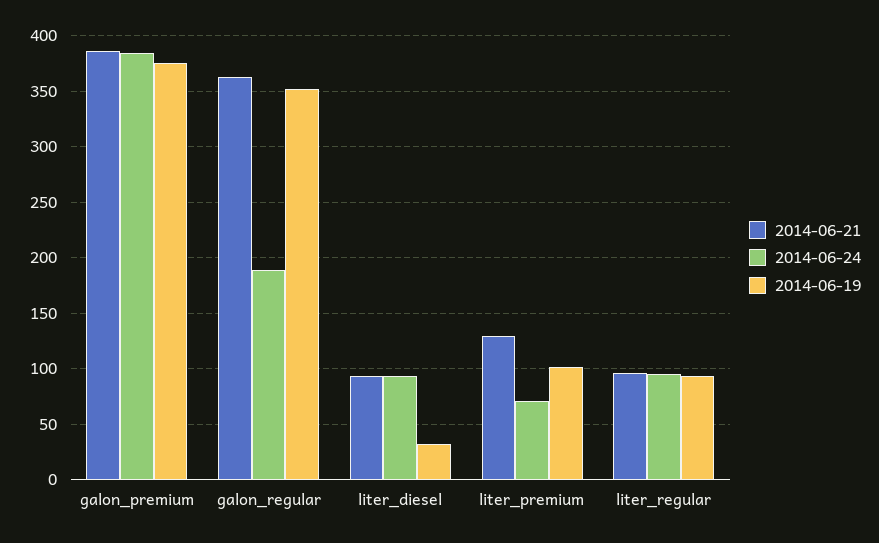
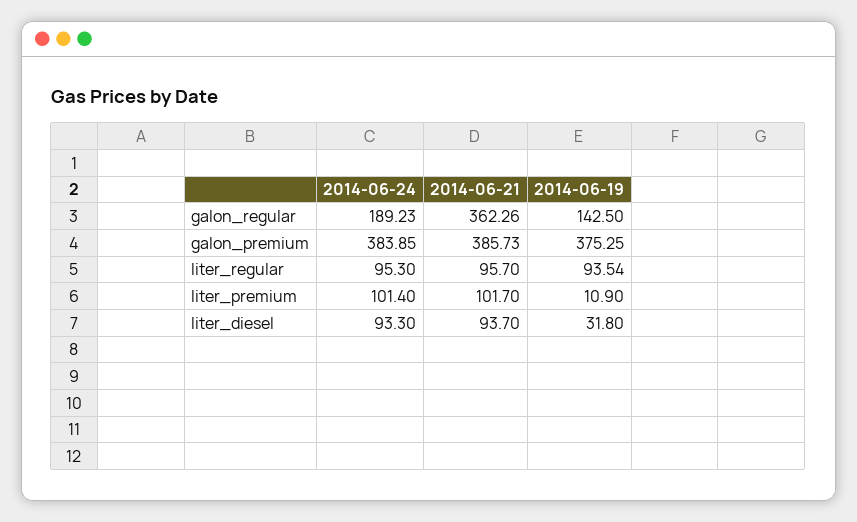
2014-06-19, galon_regular: 350 -> 142.5
2014-06-21, liter_premium: 130 -> 101.7
2014-06-24, liter_premium: 70 -> 101.4
2014-06-19, liter_premium: 100 -> 10.9

